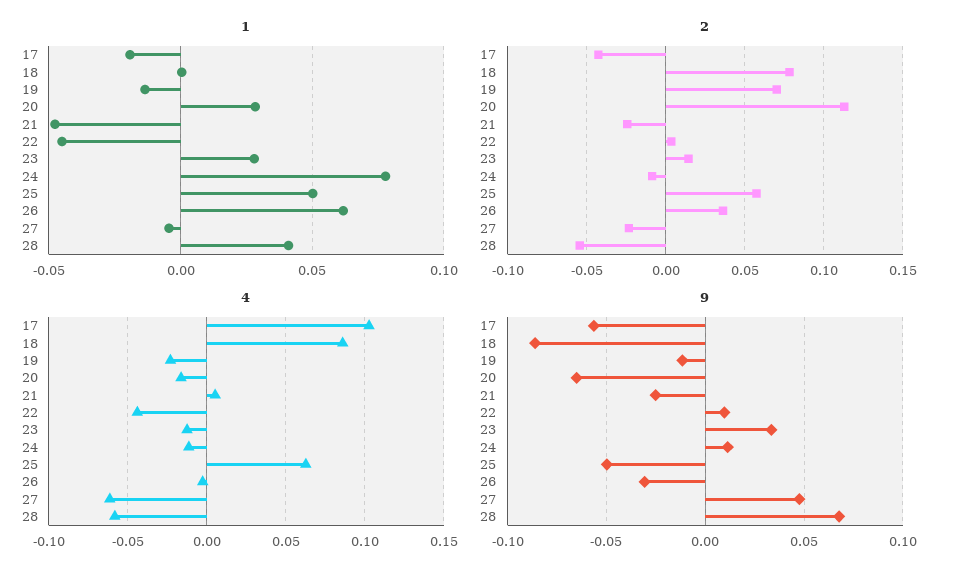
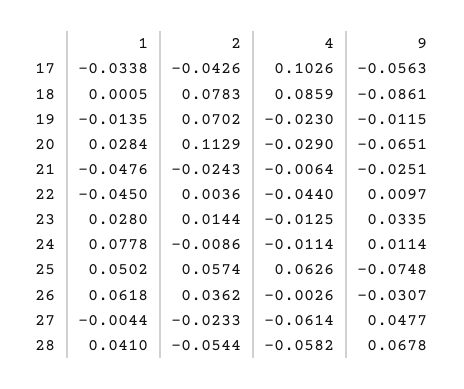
1, 17: -0.02 -> -0.0338
4, 20: -0.015 -> -0.029
4, 21: 0.005 -> -0.0064
9, 25: -0.05 -> -0.0748

